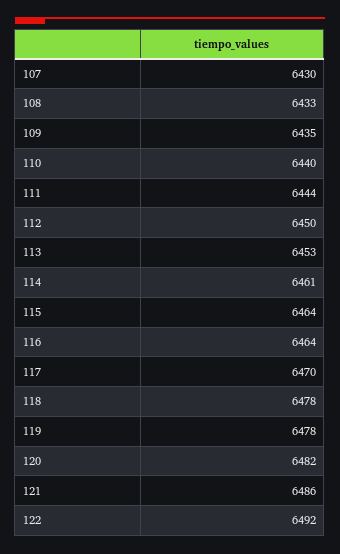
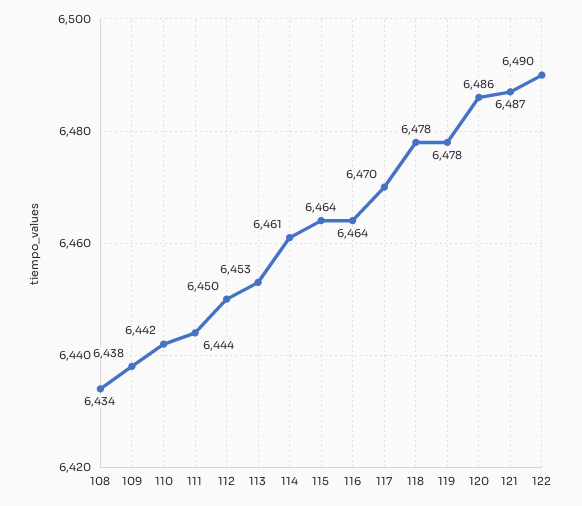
107: 6430 -> none
108: 6433 -> 6434
109: 6435 -> 6438
110: 6440 -> 6442
120: 6482 -> 6486
121: 6486 -> 6487
122: 6492 -> 6490

